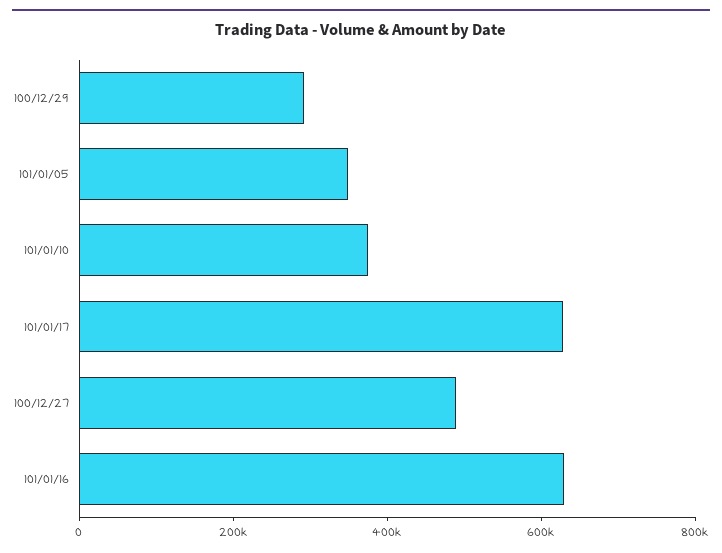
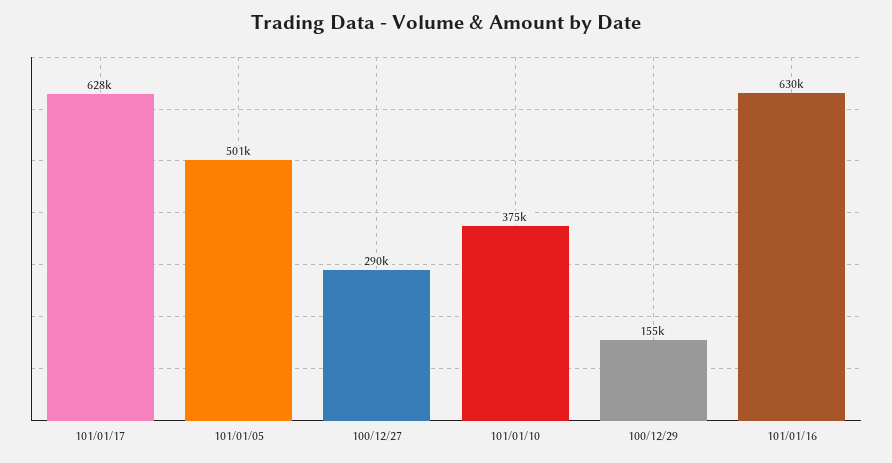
100/12/29: 300000 -> 155000
101/01/05: 350000 -> 501000
100/12/27: 500000 -> 290000

